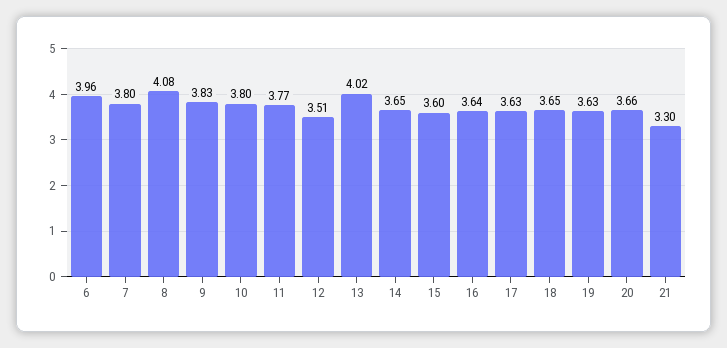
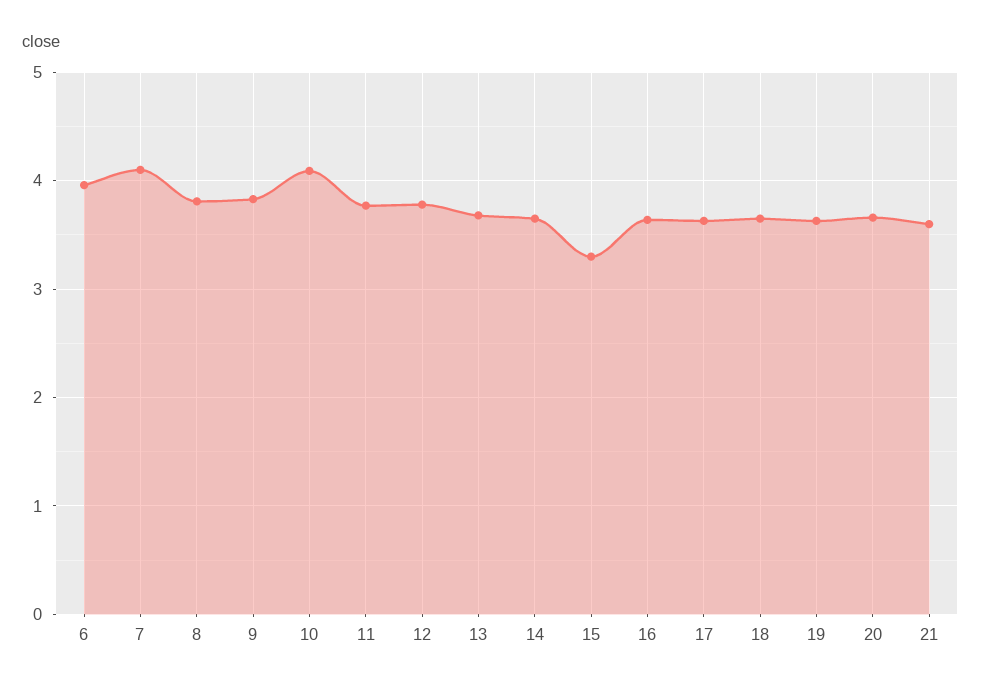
7: 3.8 -> 4.1
8: 4.08 -> 3.8
10: 3.8 -> 4.1
12: 3.51 -> 3.8
13: 4.02 -> 3.7
15: 3.6 -> 3.3
21: 3.3 -> 3.6

